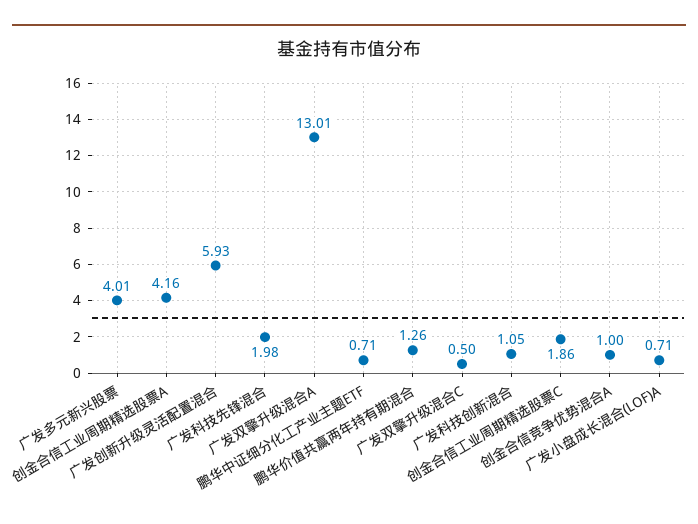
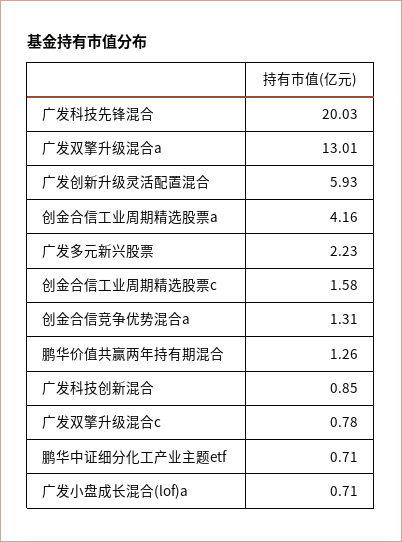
广发多元新兴股票: 4.01 -> 2.23
广发科技先锋混合: 1.98 -> 20.03
广发双擎升级混合C: 0.5 -> 0.78
广发科技创新混合: 1.05 -> 0.85
创金合信工业周期精选股票C: 1.86 -> 1.58
创金合信竞争优势混合A: 1 -> 1.31

